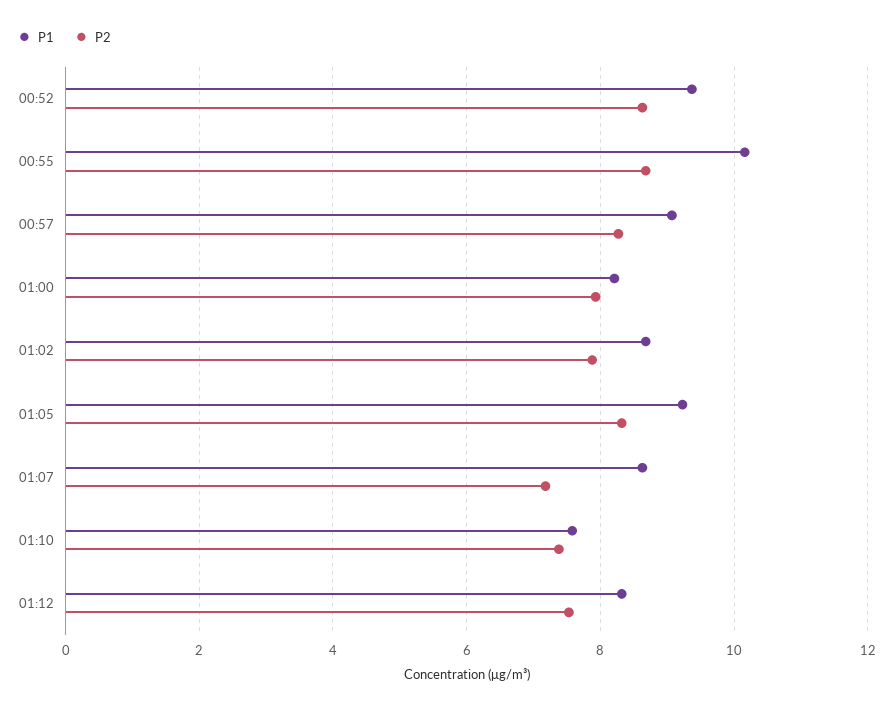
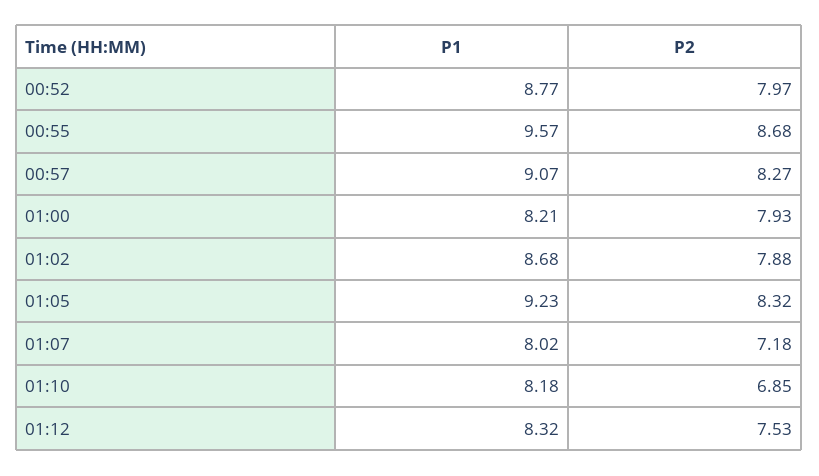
P1, 00:52: 9.4 -> 8.77
P2, 00:52: 8.6 -> 7.97
P1, 00:55: 10.2 -> 9.57
P1, 01:07: 8.6 -> 8.02
P1, 01:10: 7.6 -> 8.18
P2, 01:10: 7.4 -> 6.85

